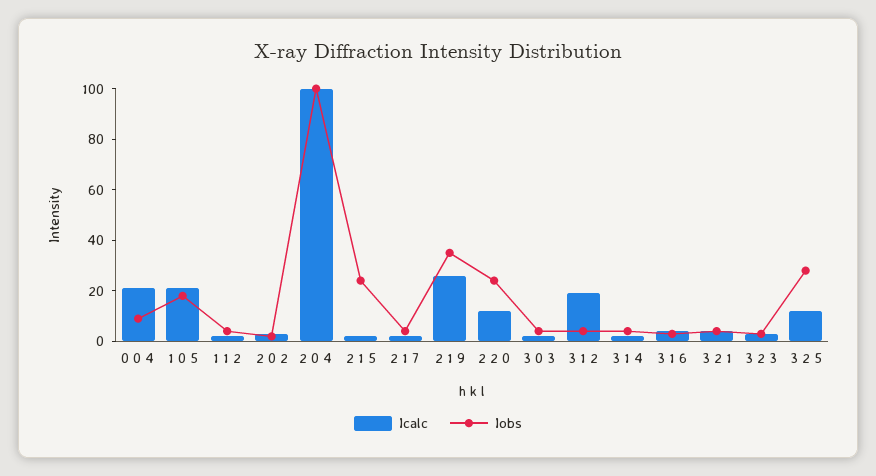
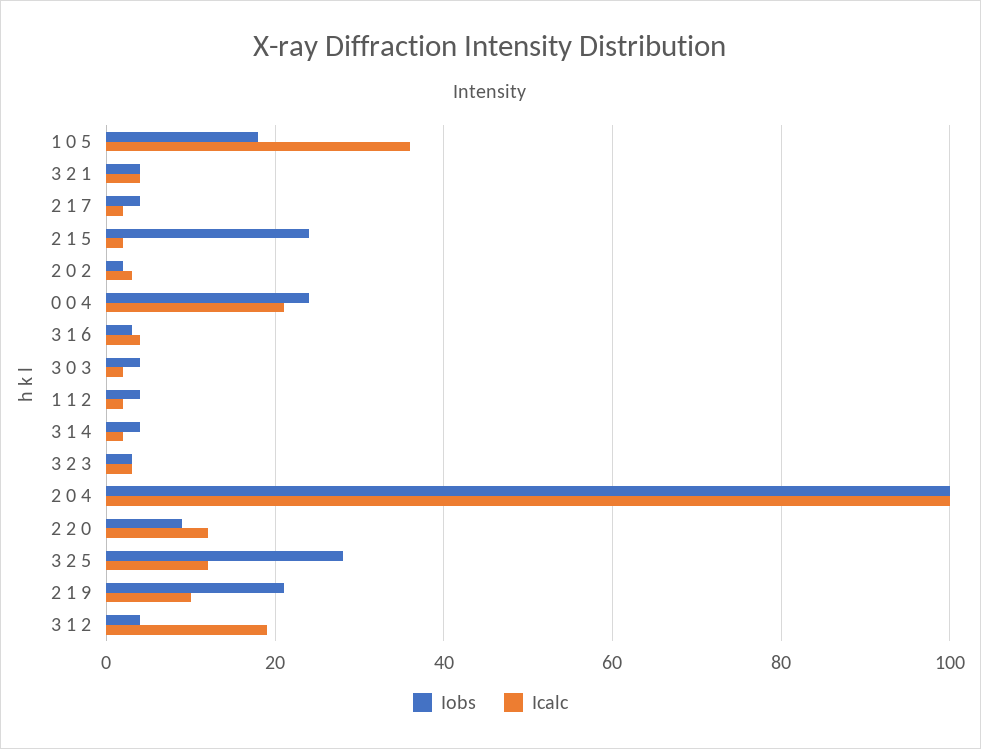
Iobs, 0 0 4: 10 -> 25
Icalc, 1 0 5: 20 -> 35
Icalc, 2 1 9: 25 -> 10
Iobs, 2 1 9: 35 -> 20
Iobs, 2 2 0: 25 -> 10

